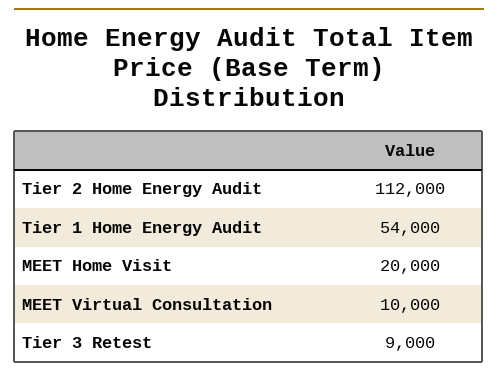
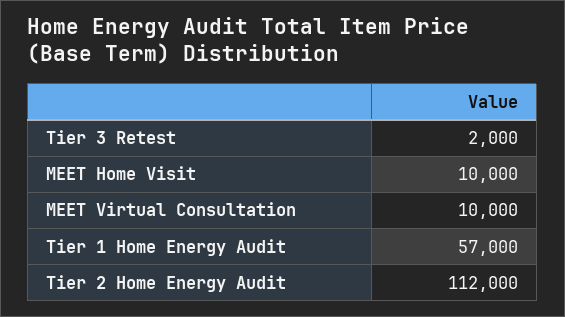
Tier 1 Home Energy Audit: 54000 -> 57000
MEET Home Visit: 20000 -> 10000
Tier 3 Retest: 9000 -> 2000

